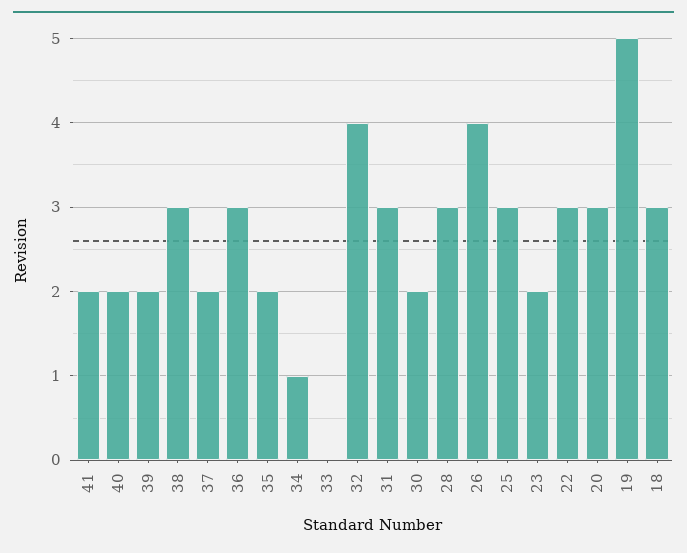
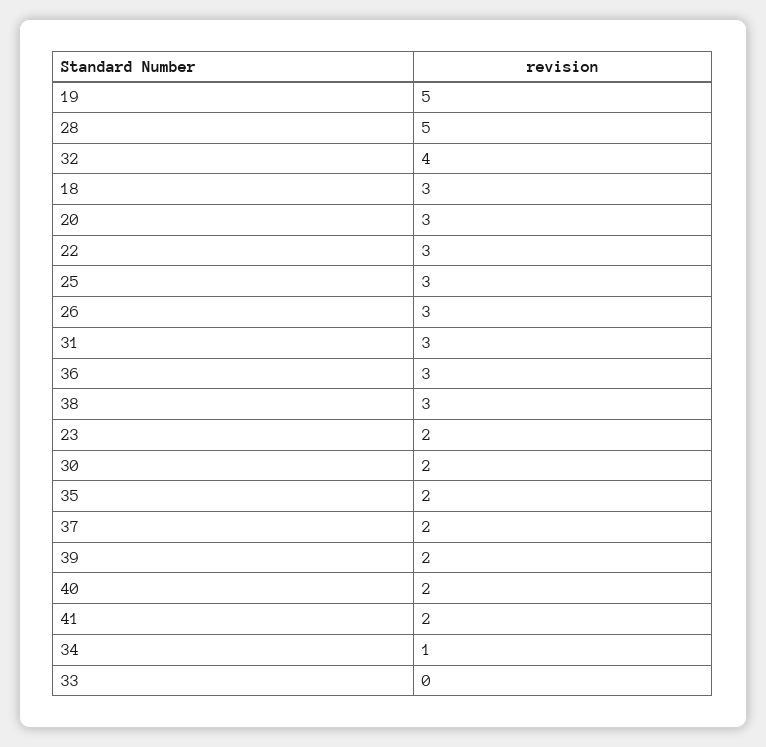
28: 3 -> 5
26: 4 -> 3

